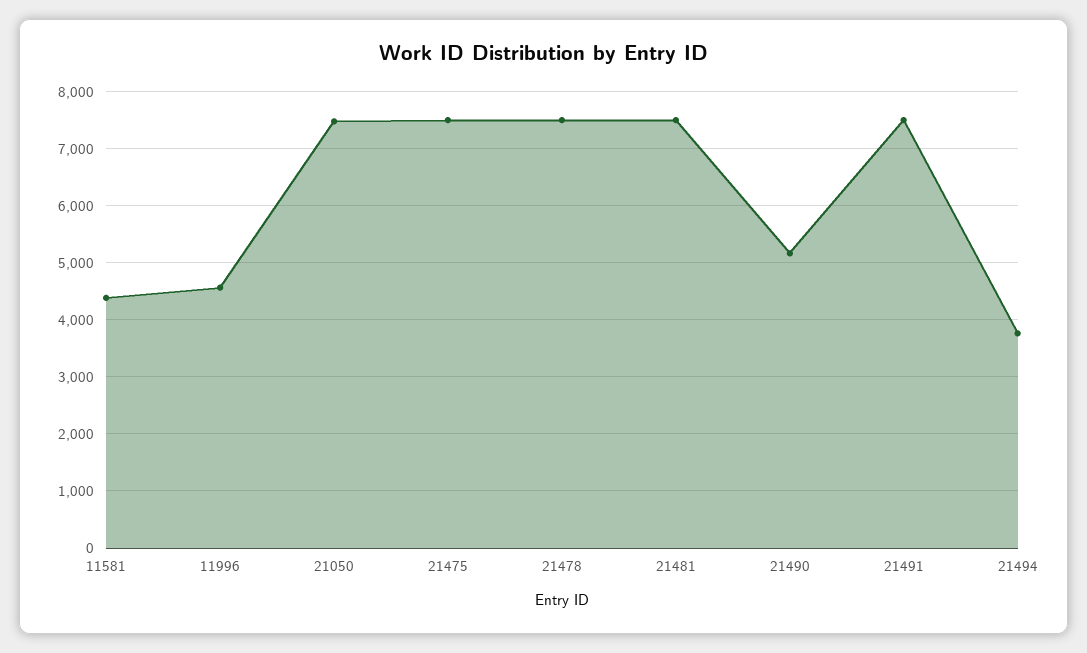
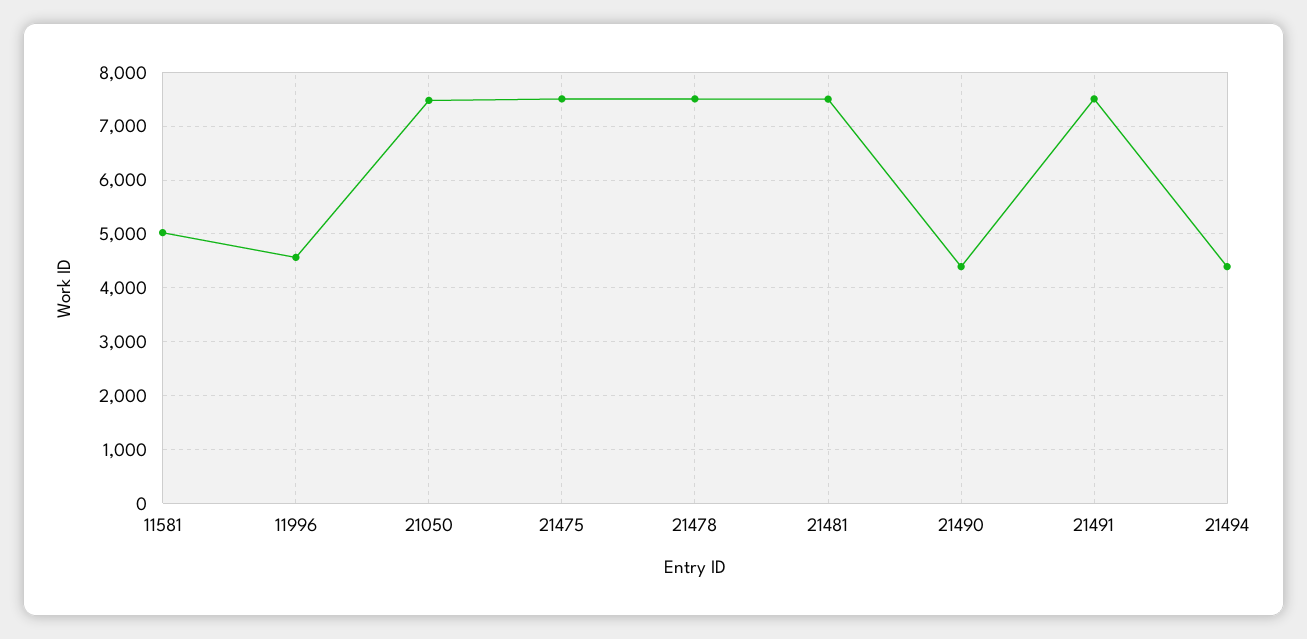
11581: 4400 -> 5000
21490: 5200 -> 4400
21494: 3800 -> 4400

